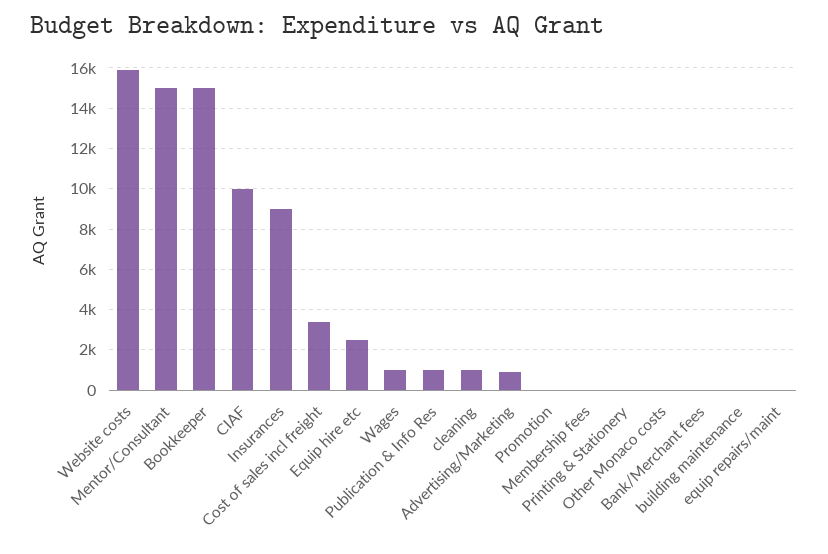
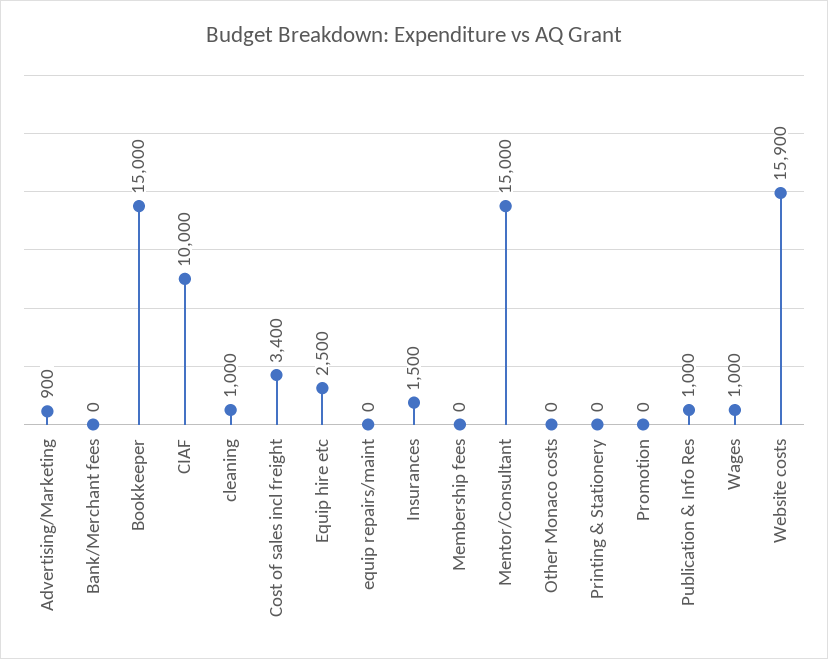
Insurances: 9000 -> 1500
building maintenance: 0 -> none

